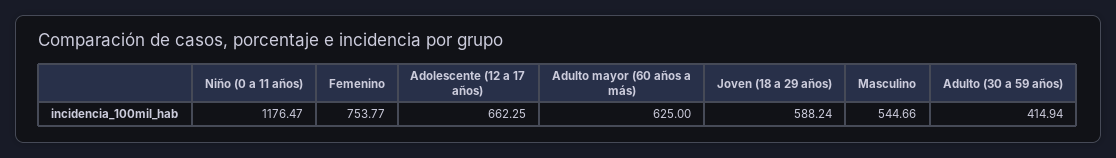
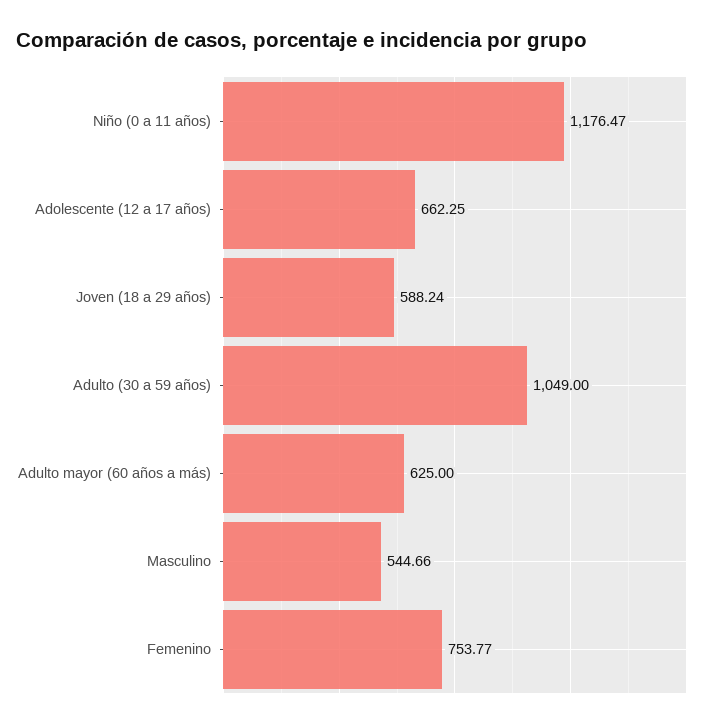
Adulto (30 a 59 años): 414.94 -> 1049

